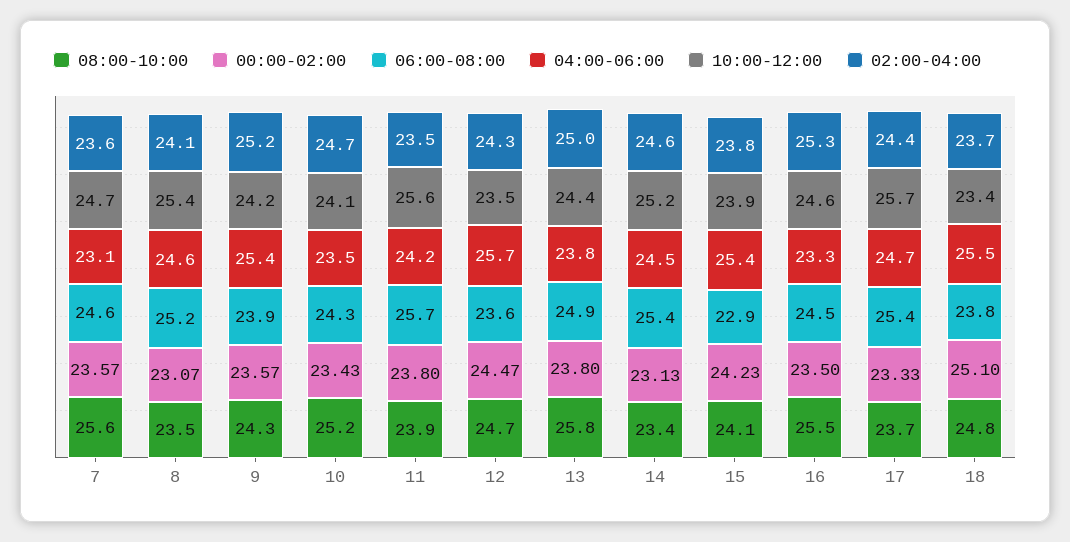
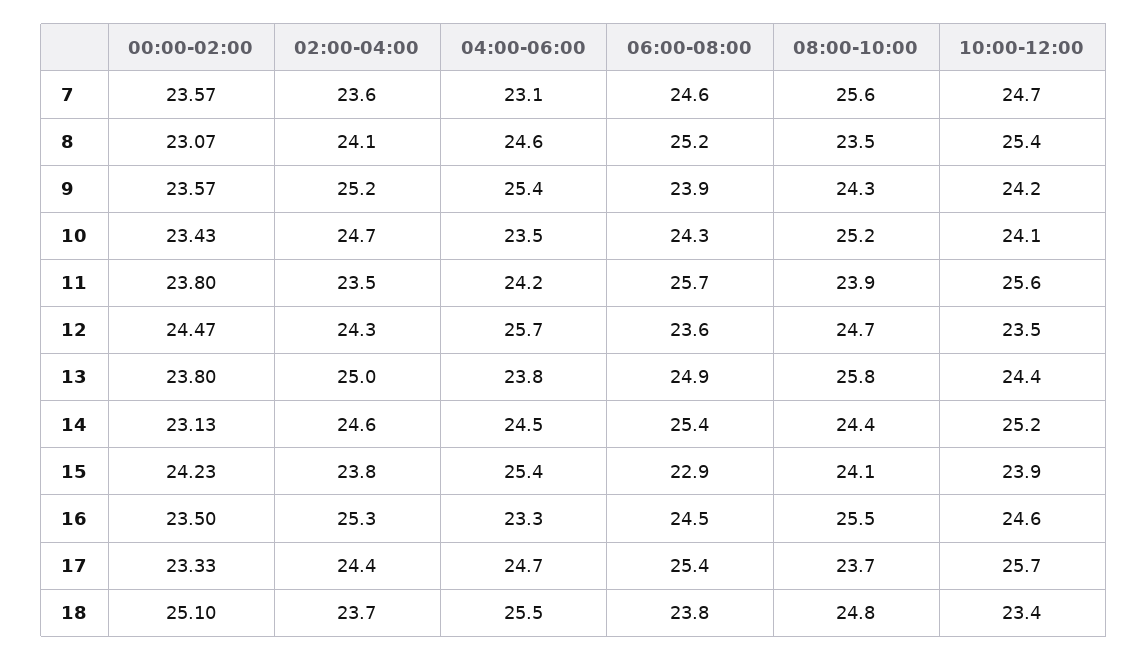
08:00-10:00, 14: 23.4 -> 24.4

